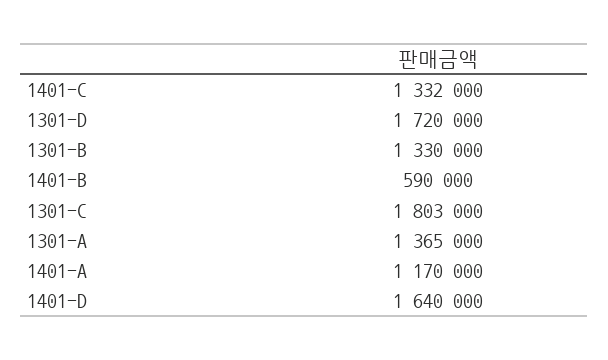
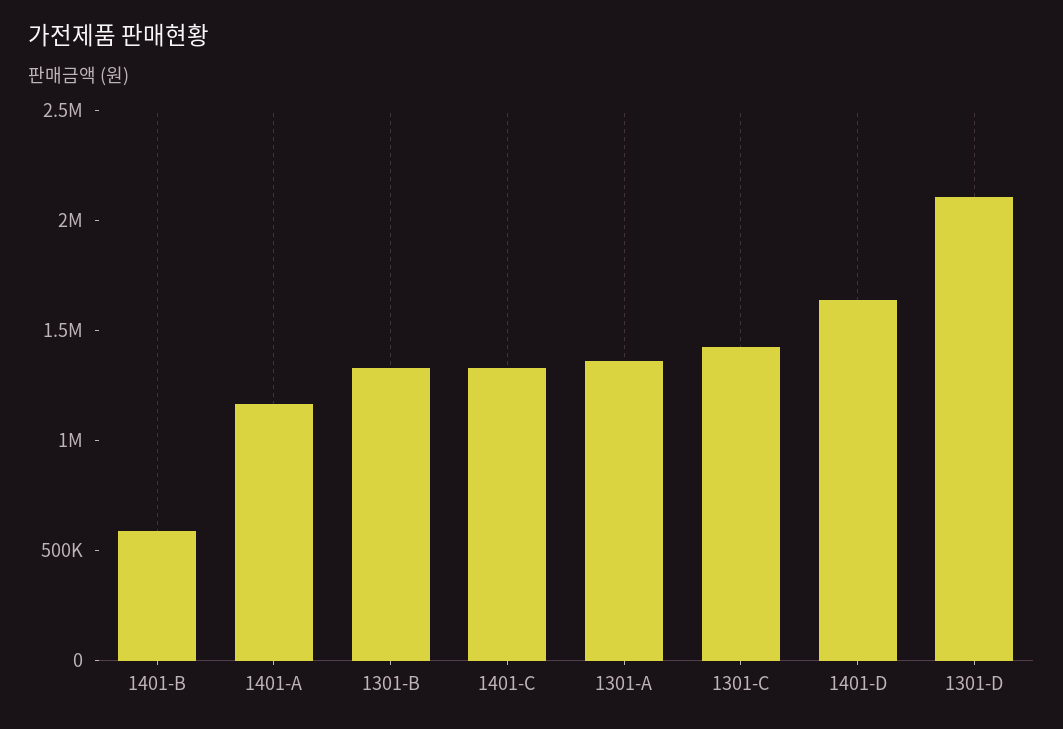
1301-D: 1720000 -> 2100000
1301-C: 1803000 -> 1400000

